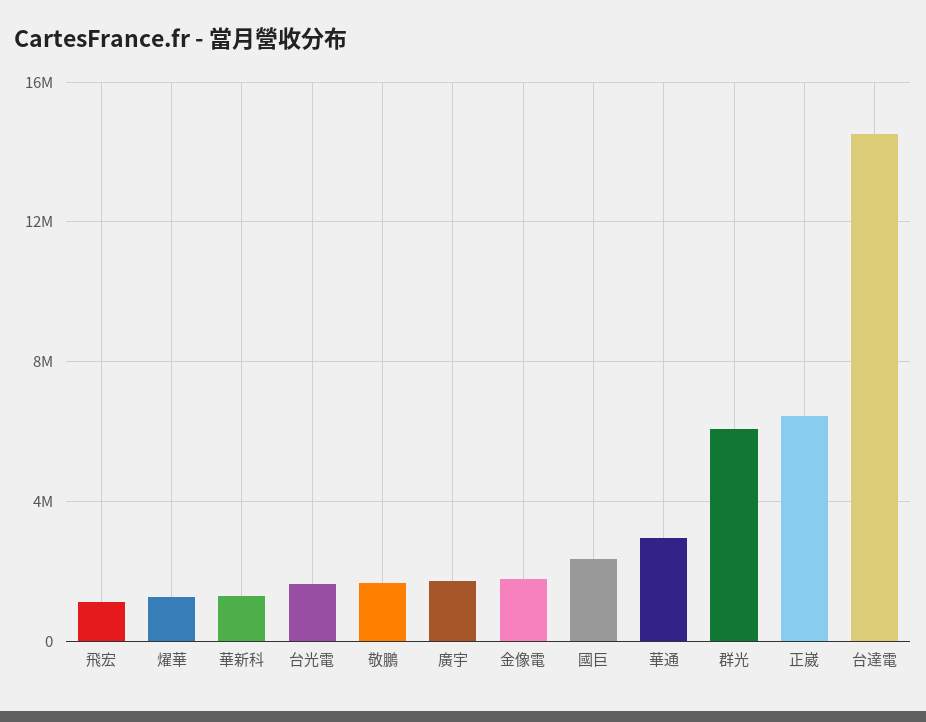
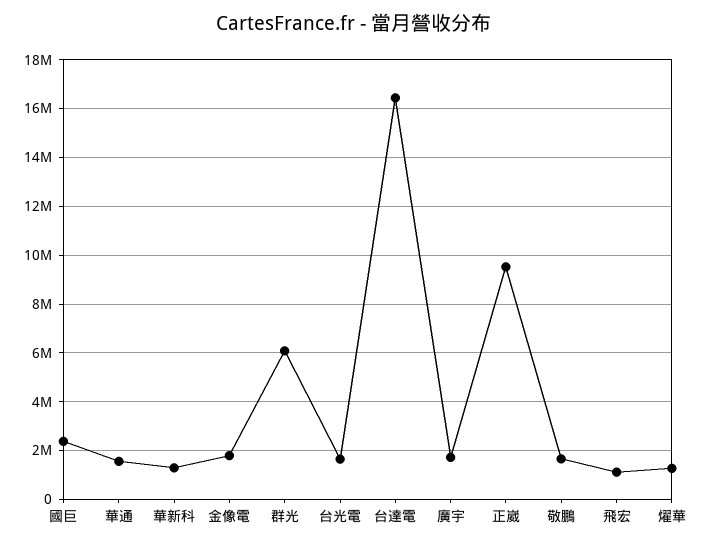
華通: 3000000 -> 1500000
正崴: 6500000 -> 9500000
台達電: 14500000 -> 16500000

